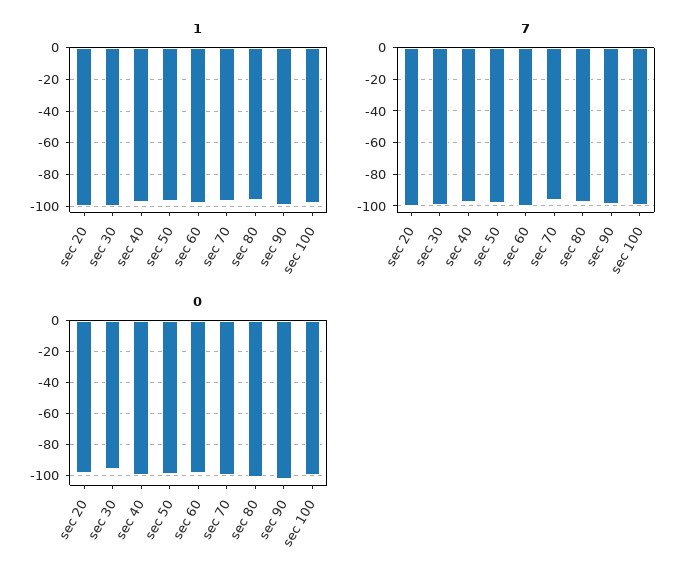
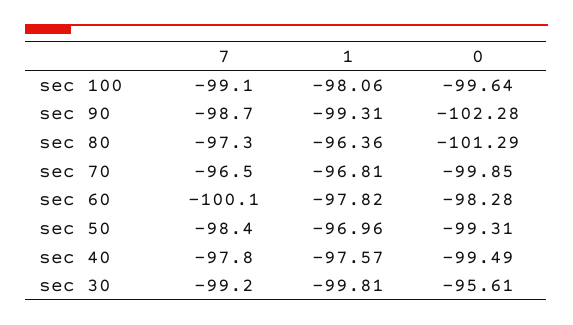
1, sec 20: -100 -> none
7, sec 20: -100 -> none
0, sec 20: -100 -> none

